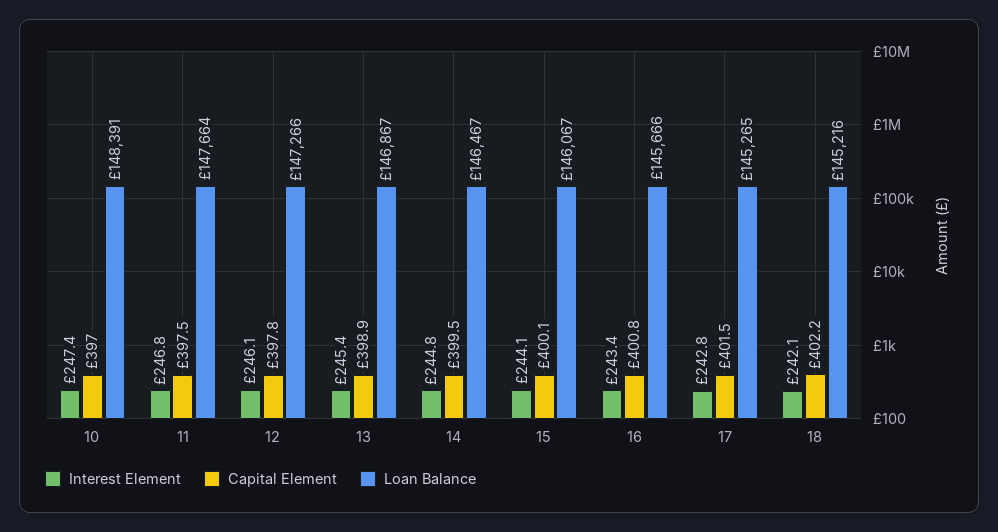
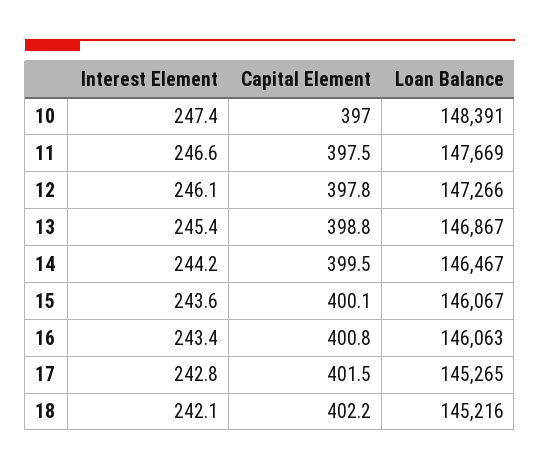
Interest Element, 11: 246.8 -> 246.6
Loan Balance, 11: 147664 -> 147669
Capital Element, 13: 398.9 -> 398.8
Interest Element, 14: 244.8 -> 244.2
Interest Element, 15: 244.1 -> 243.6
Loan Balance, 16: 145666 -> 146063

